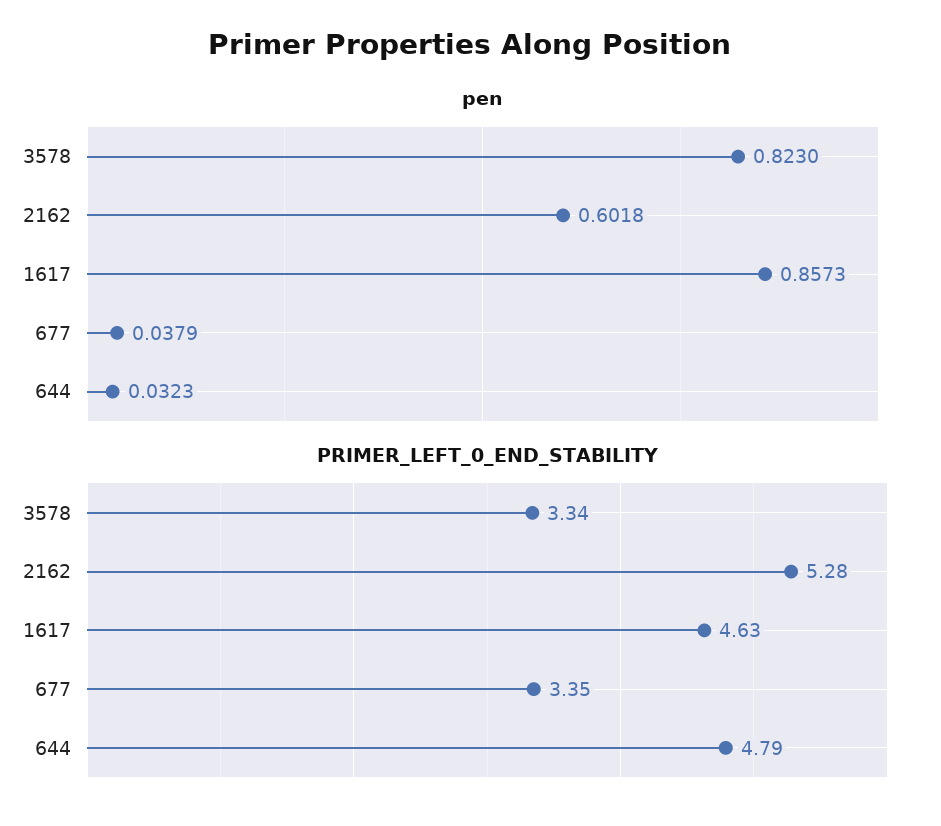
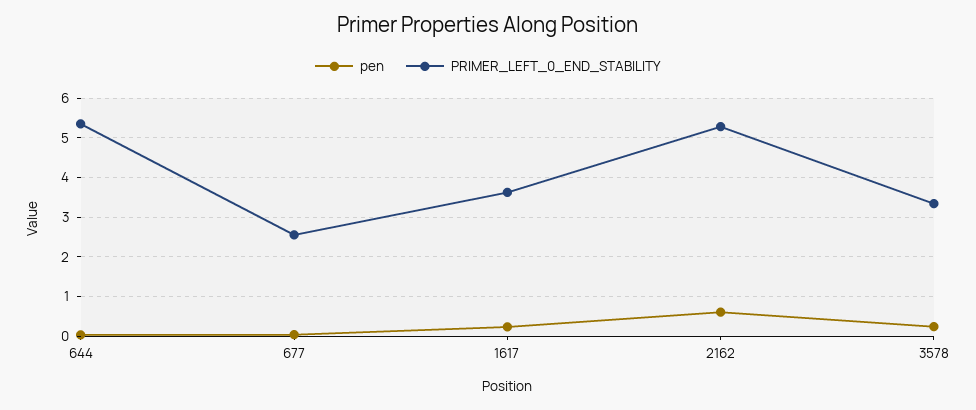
pen, 3578: 0.823 -> 0.2
pen, 1617: 0.8573 -> 0.2
PRIMER_LEFT_0_END_STABILITY, 1617: 4.63 -> 3.6
PRIMER_LEFT_0_END_STABILITY, 677: 3.35 -> 2.6
PRIMER_LEFT_0_END_STABILITY, 644: 4.79 -> 5.4

